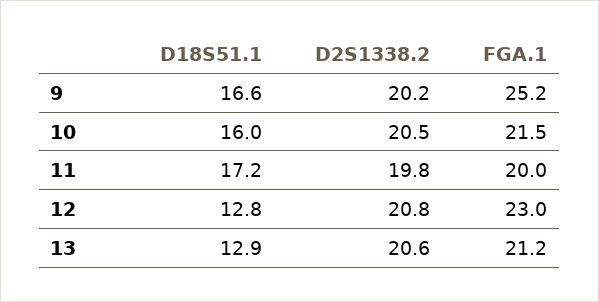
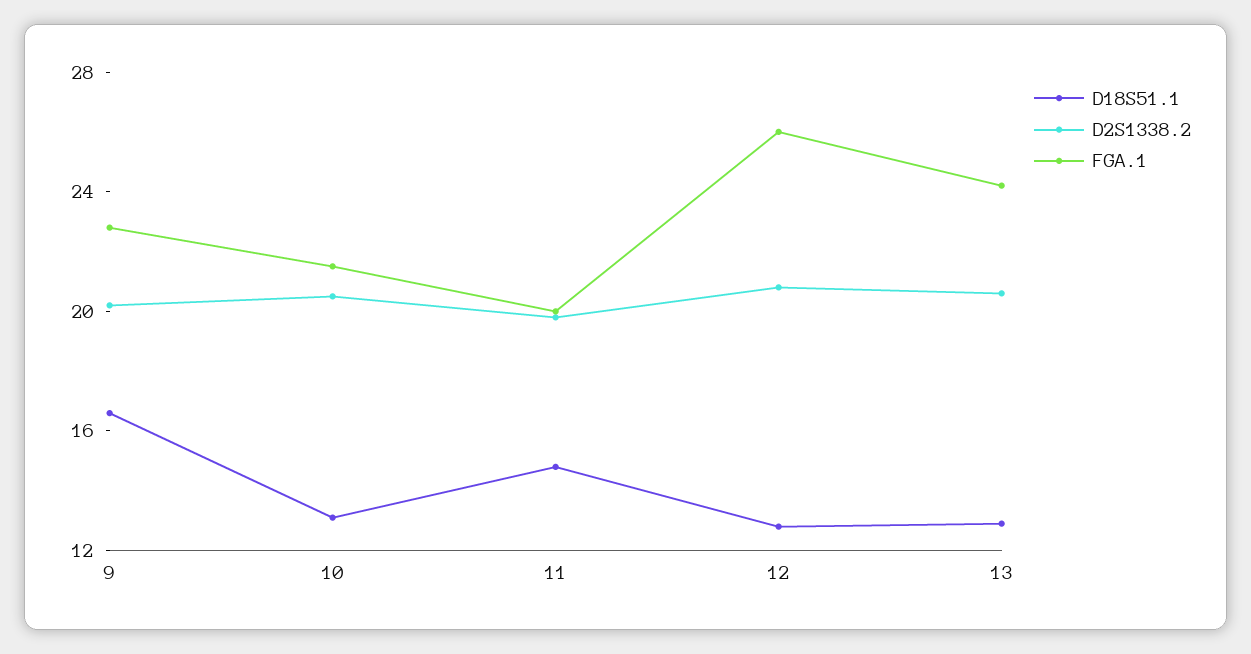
FGA.1, 9: 25.2 -> 23
D18S51.1, 10: 16 -> 13
D18S51.1, 11: 17.2 -> 15
FGA.1, 12: 23 -> 26
FGA.1, 13: 21.2 -> 24

